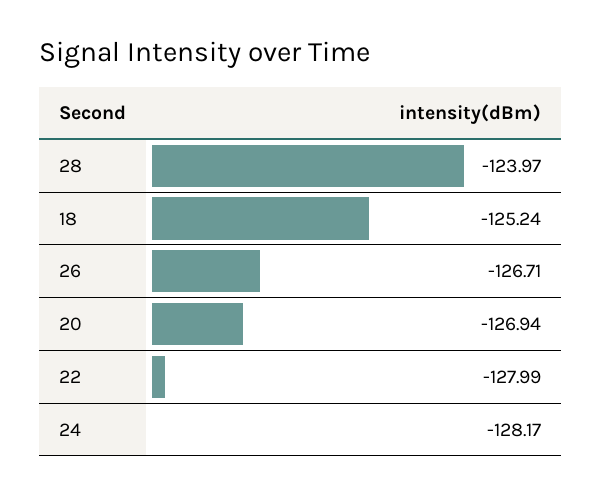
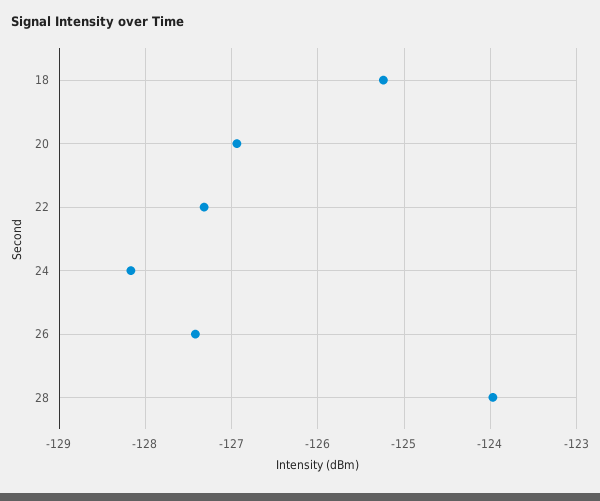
26: -126.71 -> -127.4
22: -127.99 -> -127.3

